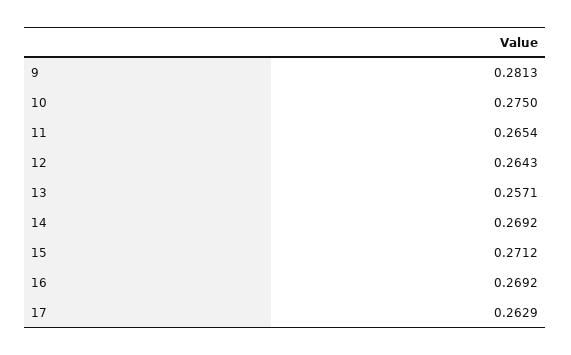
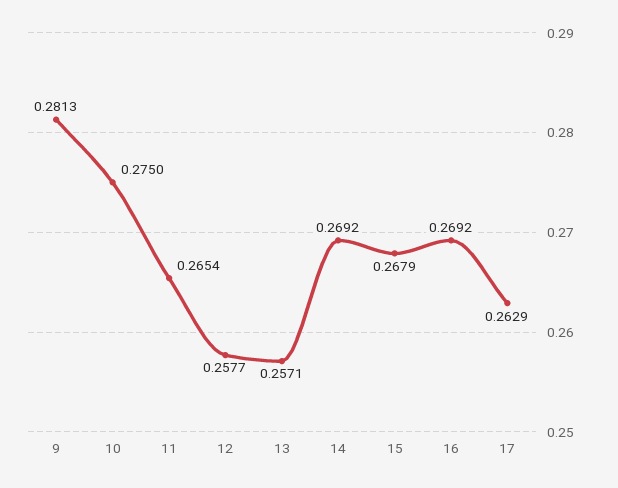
12: 0.2643 -> 0.2577
15: 0.2712 -> 0.2679

